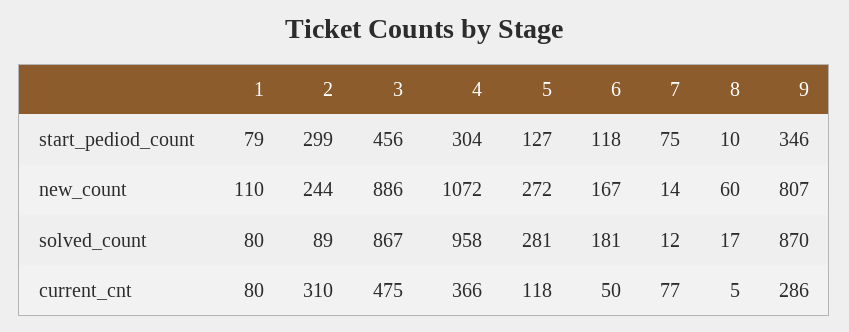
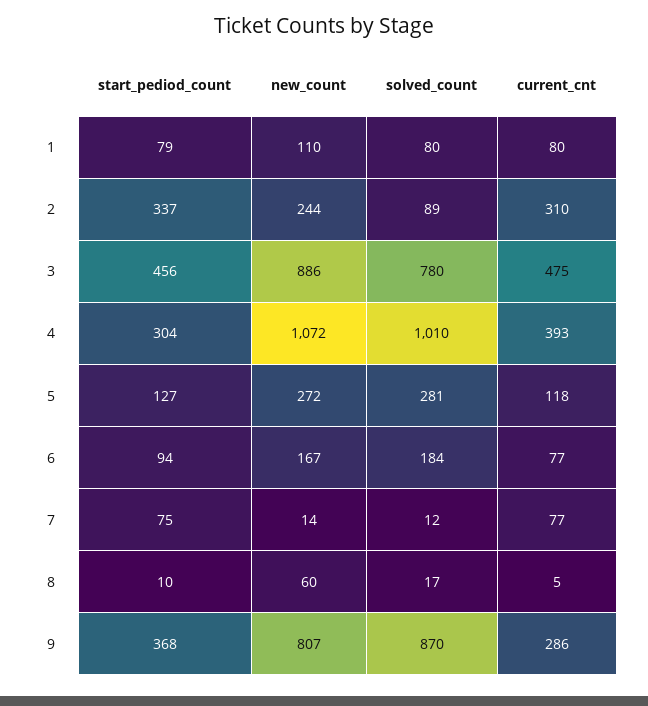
2, start_pediod_count: 299 -> 337
6, start_pediod_count: 118 -> 94
9, start_pediod_count: 346 -> 368
3, solved_count: 867 -> 780
4, solved_count: 958 -> 1010
6, solved_count: 181 -> 184
4, current_cnt: 366 -> 393
6, current_cnt: 50 -> 77

